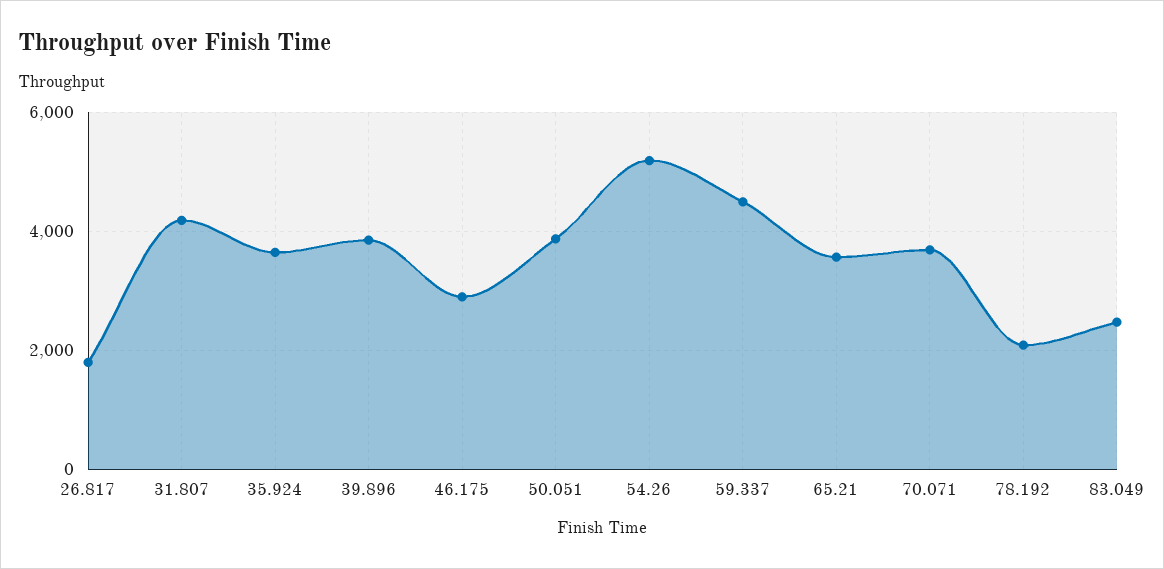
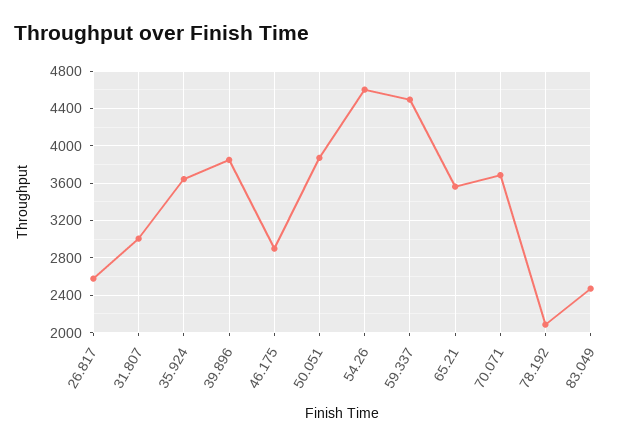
26.817: 1800 -> 2600
31.807: 4200 -> 3000
54.26: 5200 -> 4600

